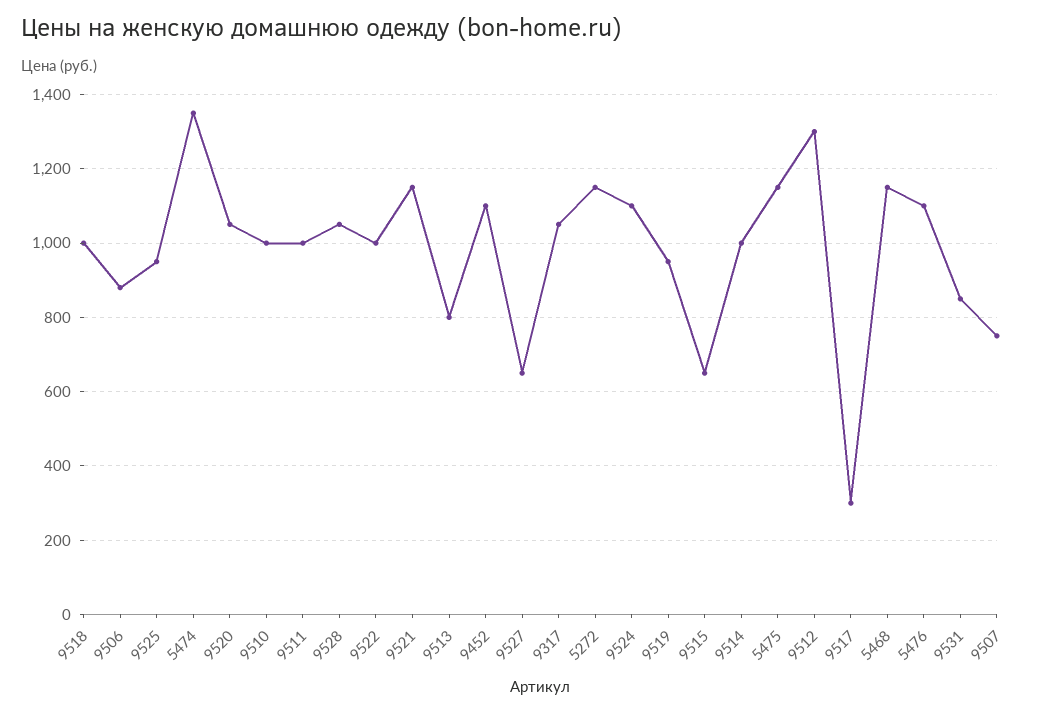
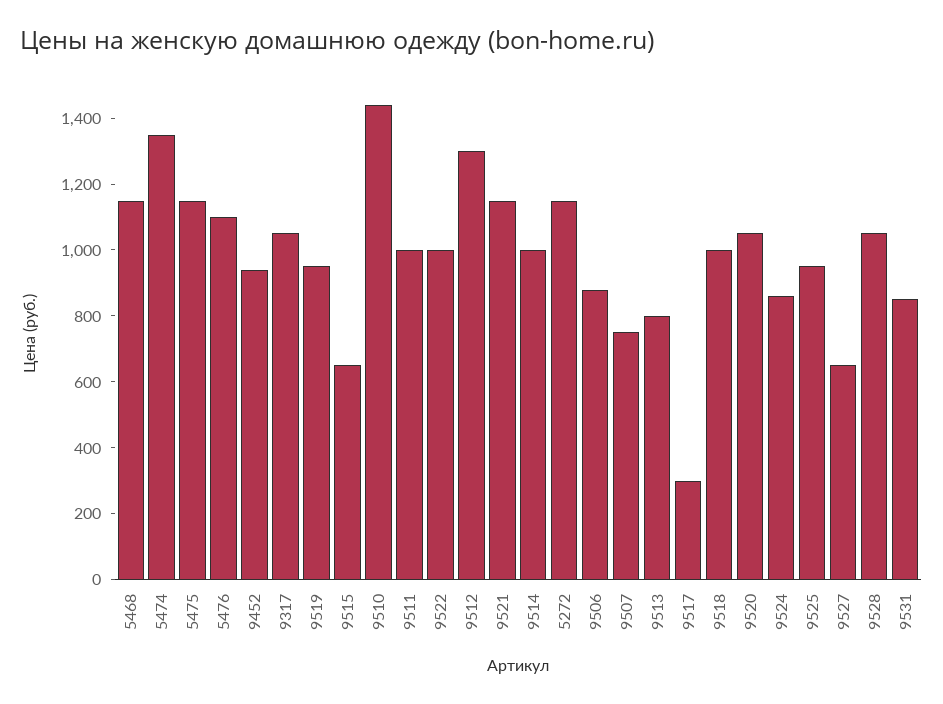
9510: 1000 -> 1450
9452: 1100 -> 950
9524: 1100 -> 850

